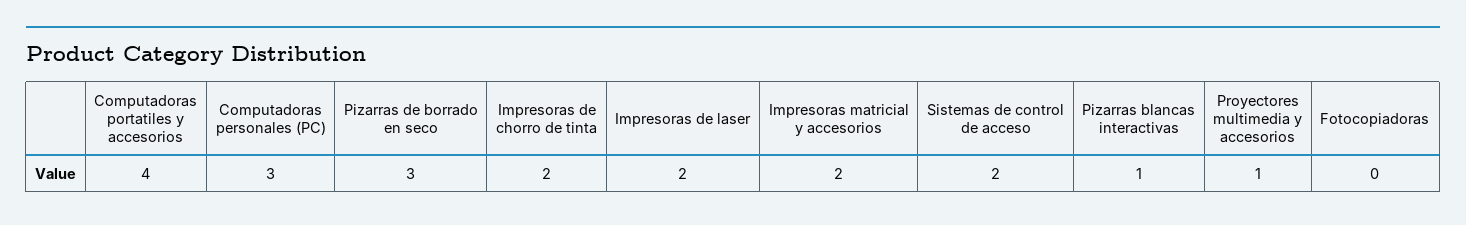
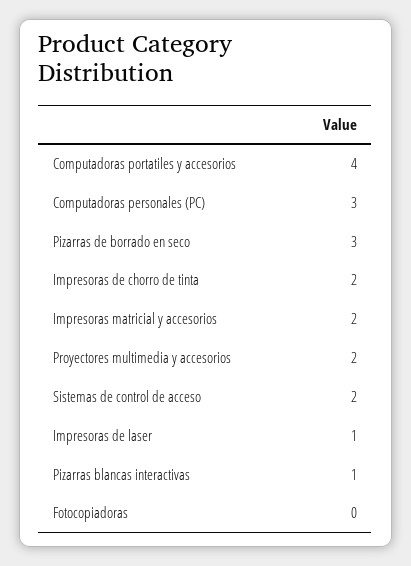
Impresoras de laser: 2 -> 1
Proyectores multimedia y accesorios: 1 -> 2

